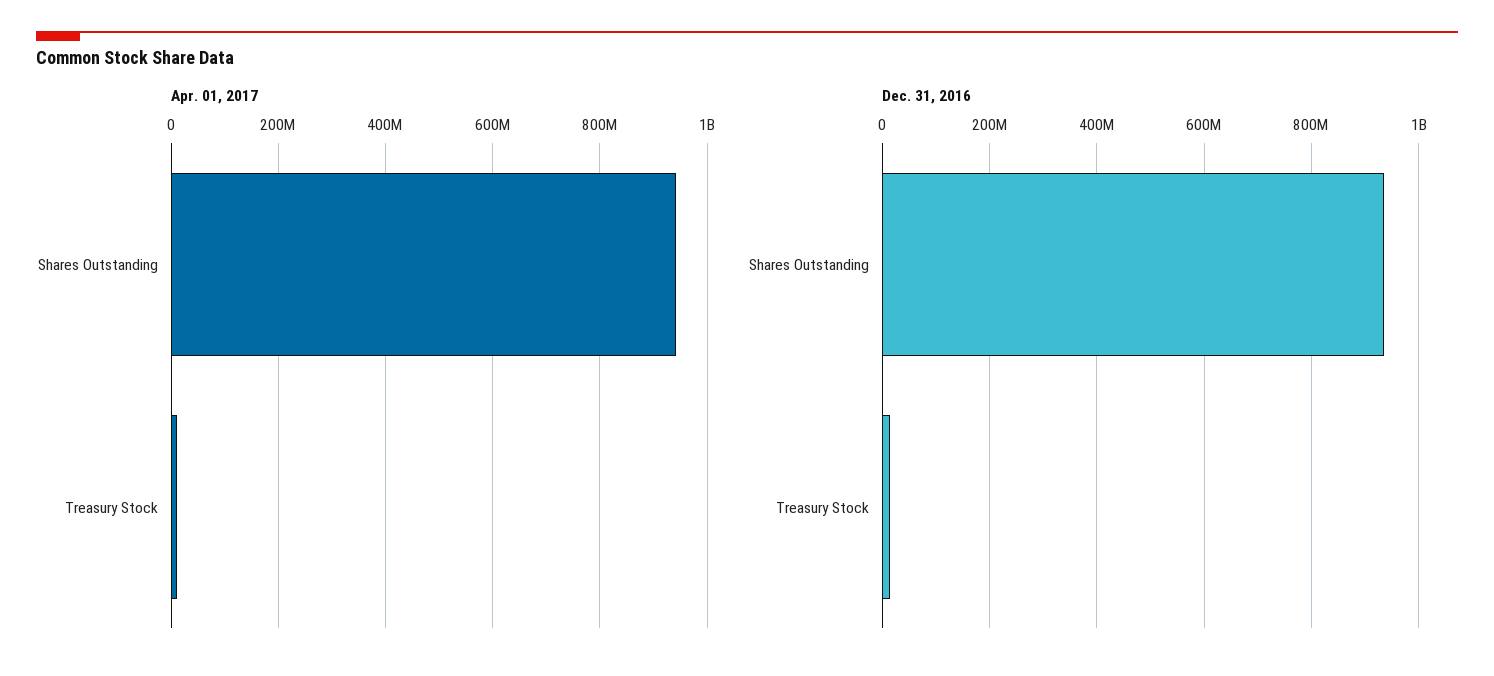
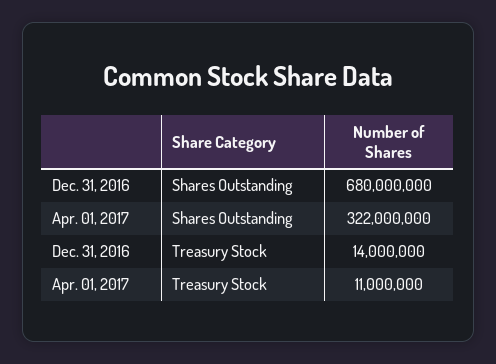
Apr. 01, 2017, Shares Outstanding: 940000000 -> 322000000
Dec. 31, 2016, Shares Outstanding: 940000000 -> 680000000

